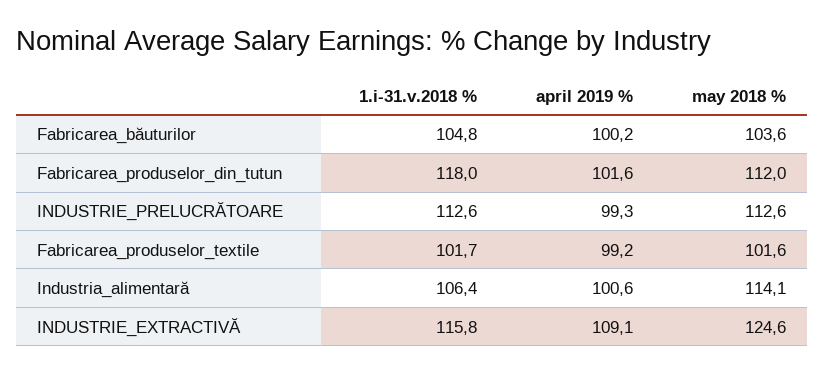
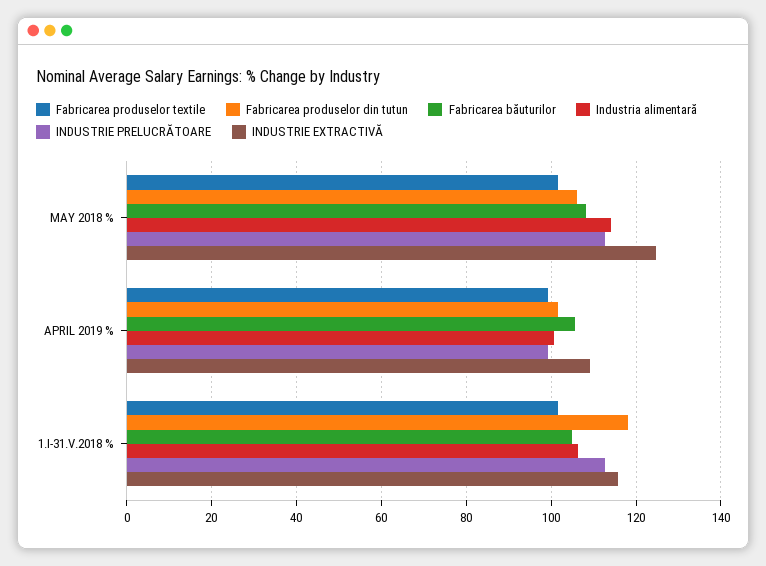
Fabricarea_băuturilor, april 2019 %: 100.2 -> 106
Fabricarea_băuturilor, may 2018 %: 103.6 -> 108
Fabricarea_produselor_din_tutun, may 2018 %: 112 -> 106

